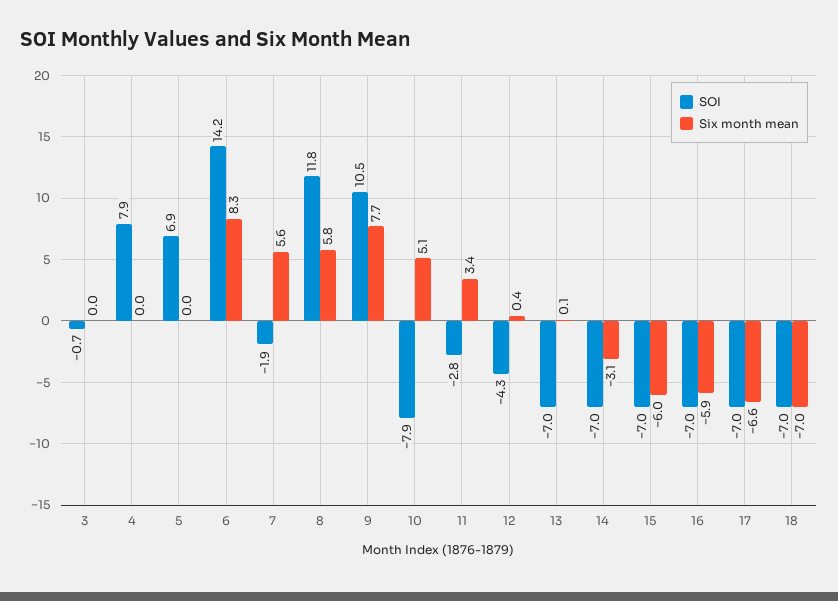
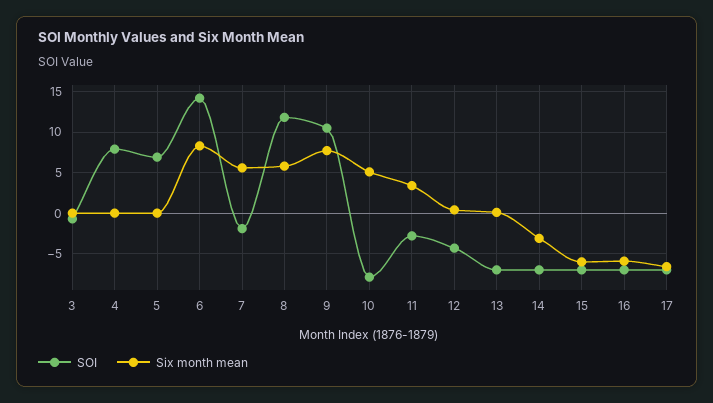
SOI, 18: -7 -> none
Six month mean, 18: -7 -> none

